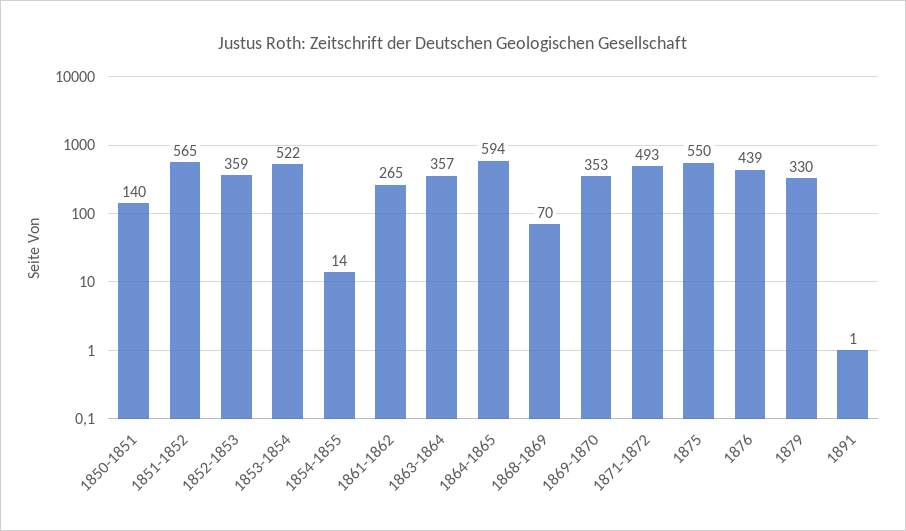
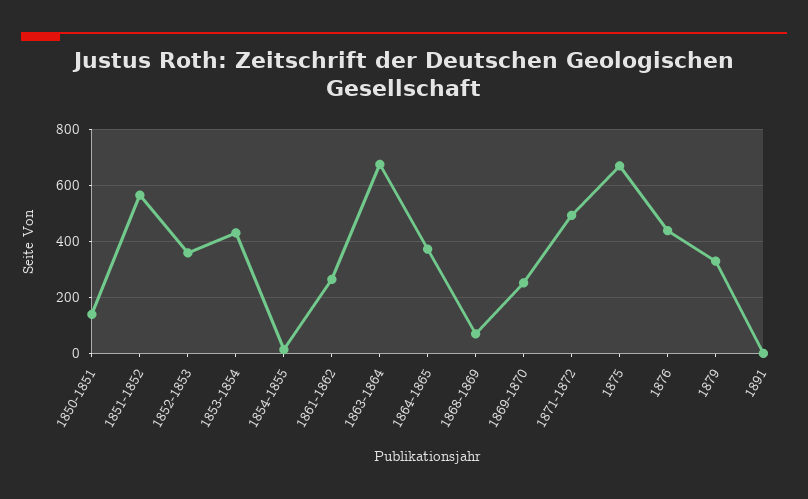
1853-1854: 522 -> 425
1863-1864: 357 -> 675
1864-1865: 594 -> 375
1869-1870: 353 -> 250
1875: 550 -> 675

